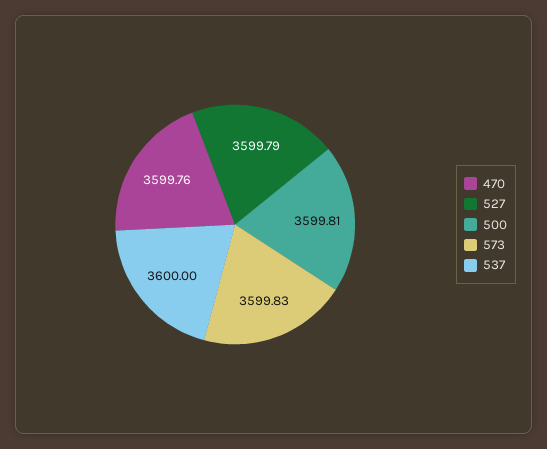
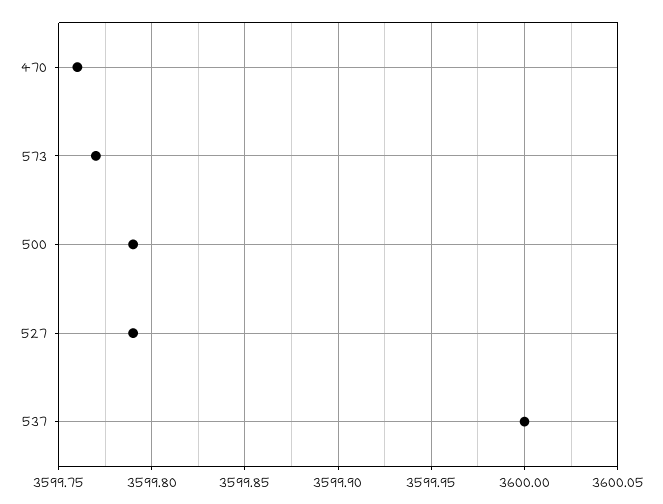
500: 3599.81 -> 3599.79
573: 3599.83 -> 3599.77

